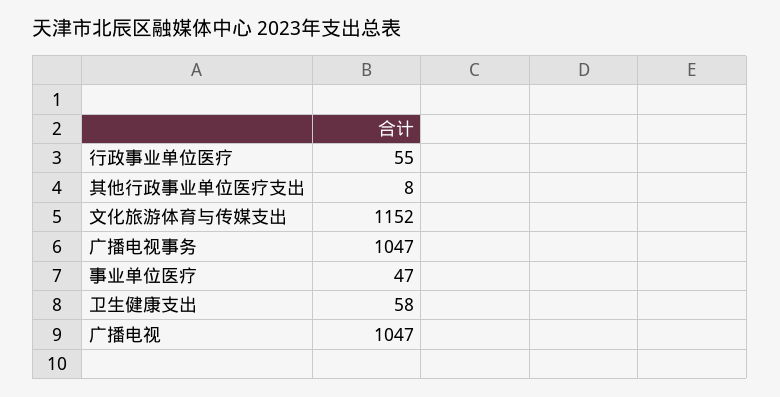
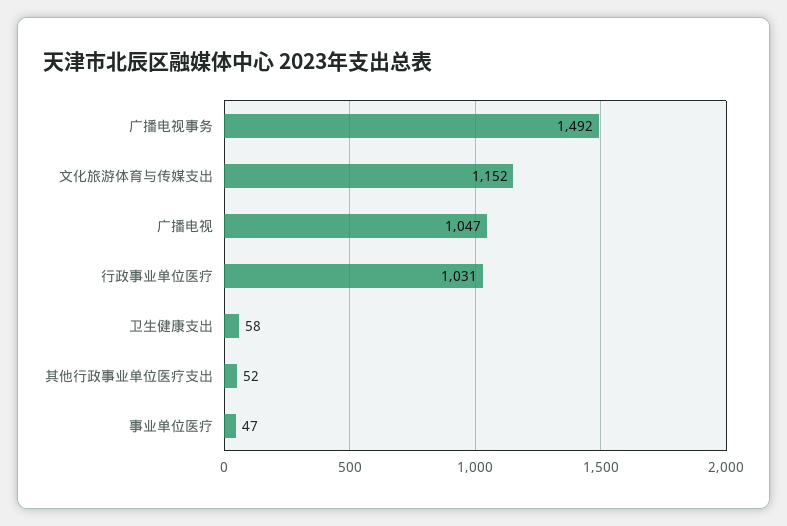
行政事业单位医疗: 55 -> 1031
其他行政事业单位医疗支出: 8 -> 52
广播电视事务: 1047 -> 1492

